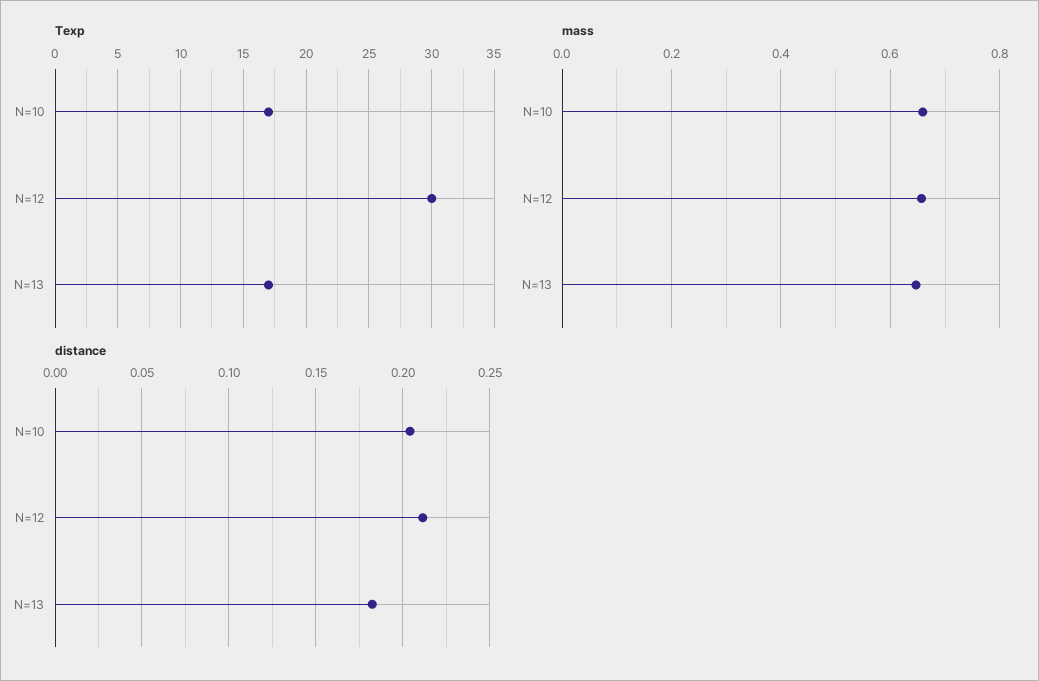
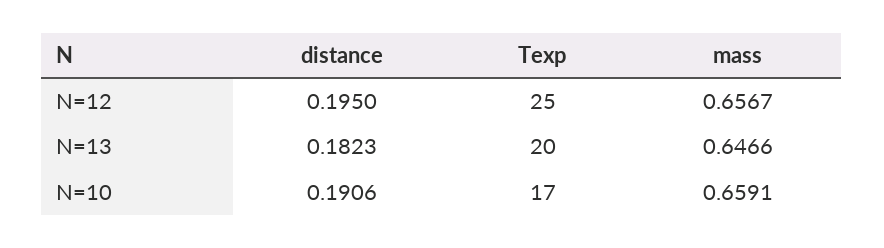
Texp, N=12: 30 -> 25
Texp, N=13: 17 -> 20
distance, N=10: 0.205 -> 0.1906
distance, N=12: 0.21 -> 0.195

